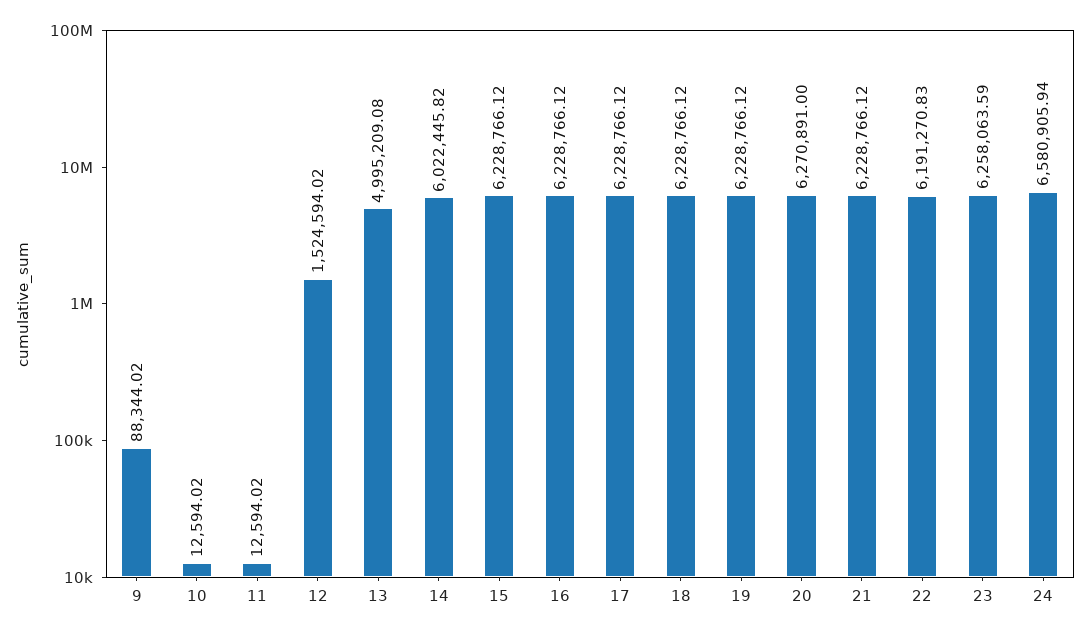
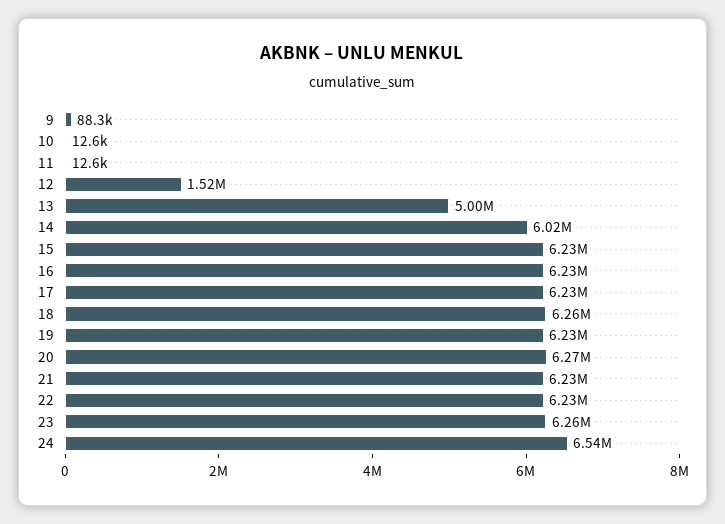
18: 6228766.12 -> 6260000
22: 6191270.83 -> 6230000
24: 6580905.94 -> 6540000

